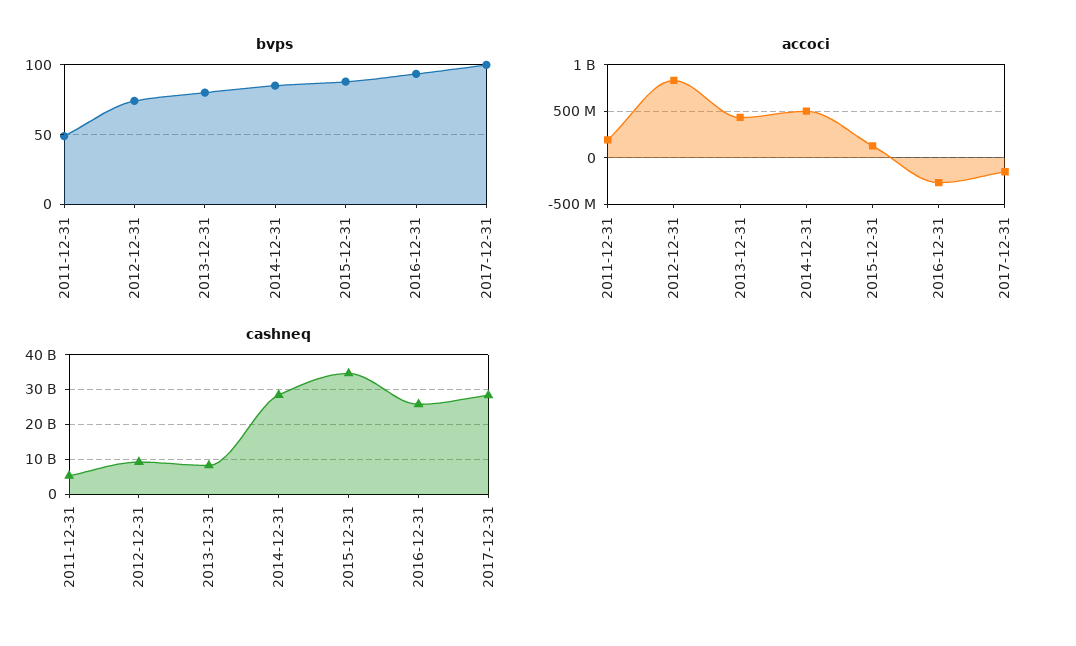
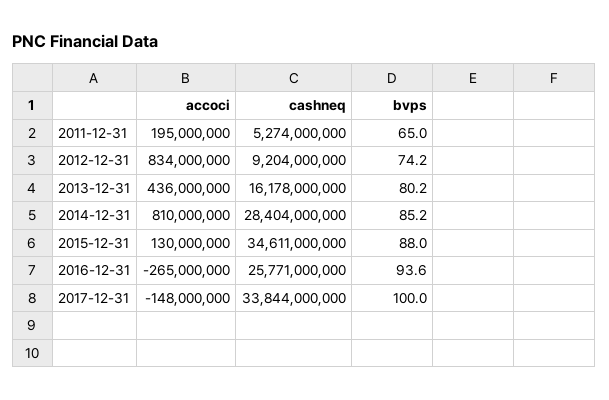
bvps, 2011-12-31: 50 -> 65
accoci, 2014-12-31: 500000000 -> 810000000
cashneq, 2013-12-31: 8000000000 -> 16178000000
cashneq, 2017-12-31: 28000000000 -> 33844000000

